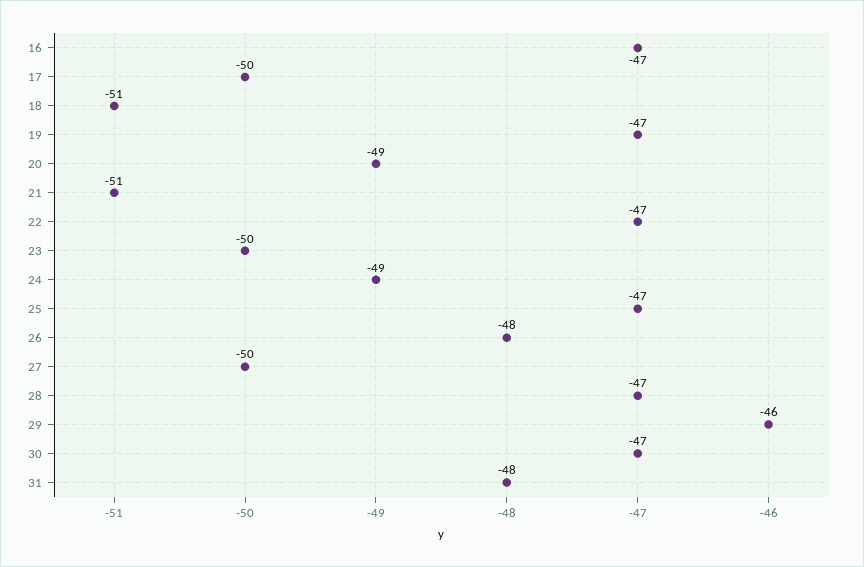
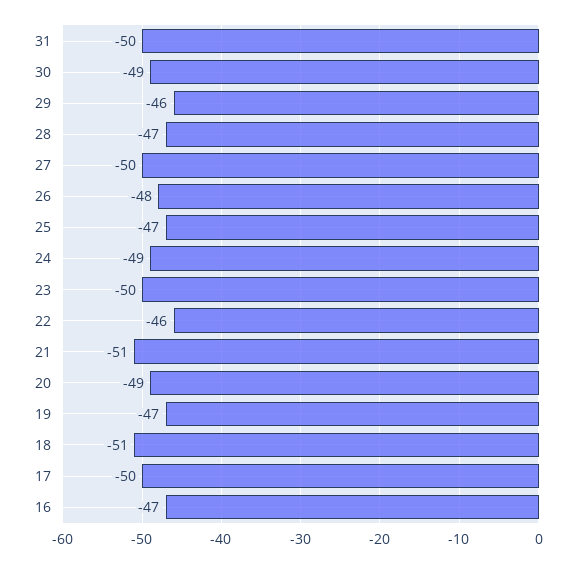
22: -47 -> -46
30: -47 -> -49
31: -48 -> -50

